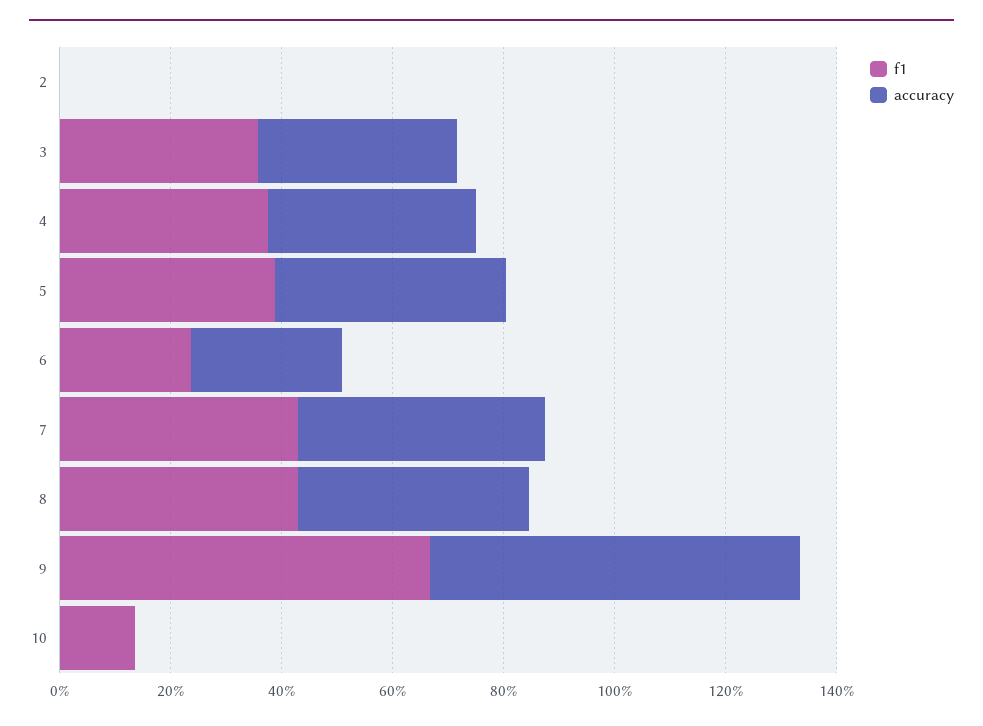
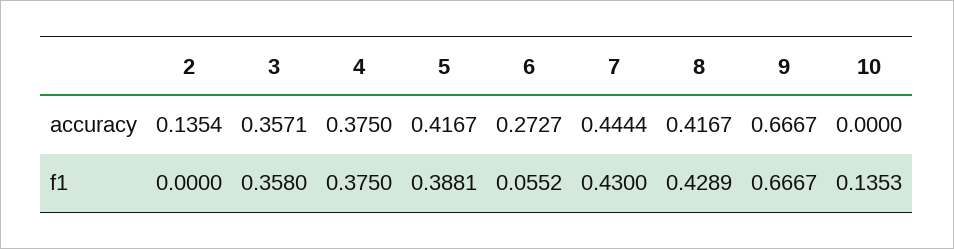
accuracy, 2: 0 -> 0.1354
f1, 6: 0.25 -> 0.0552

